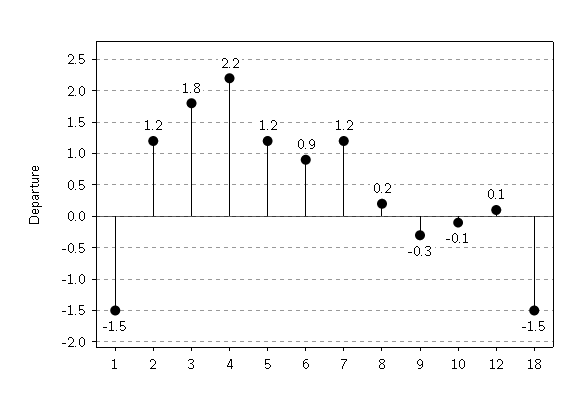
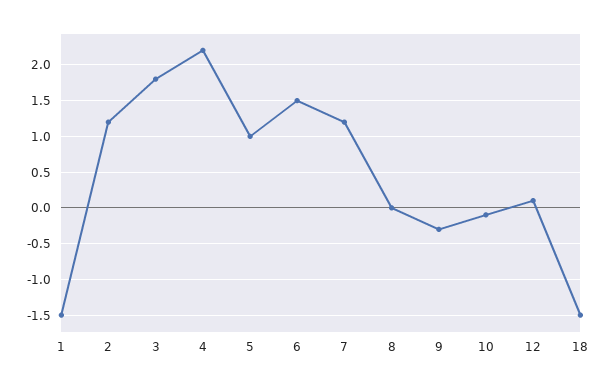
5: 1.2 -> 1
6: 0.9 -> 1.5
8: 0.2 -> 0

